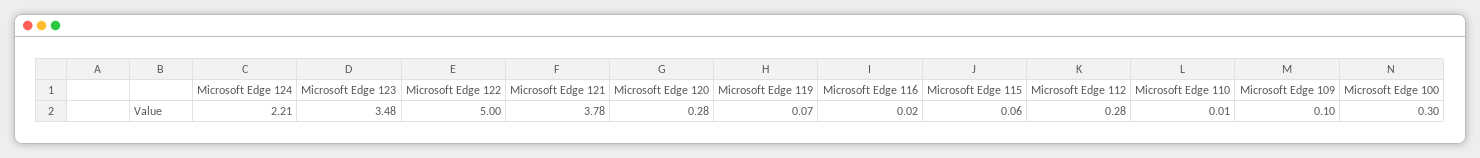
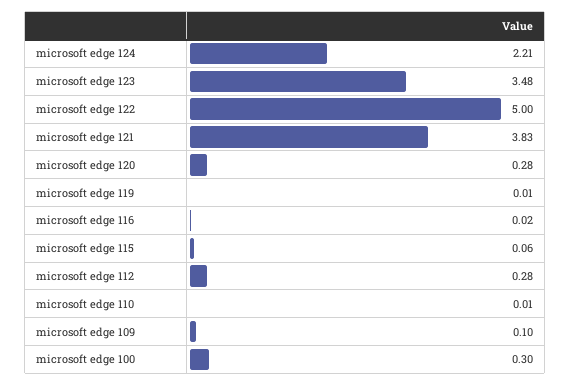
Microsoft Edge 121: 3.78 -> 3.83
Microsoft Edge 119: 0.07 -> 0.01

